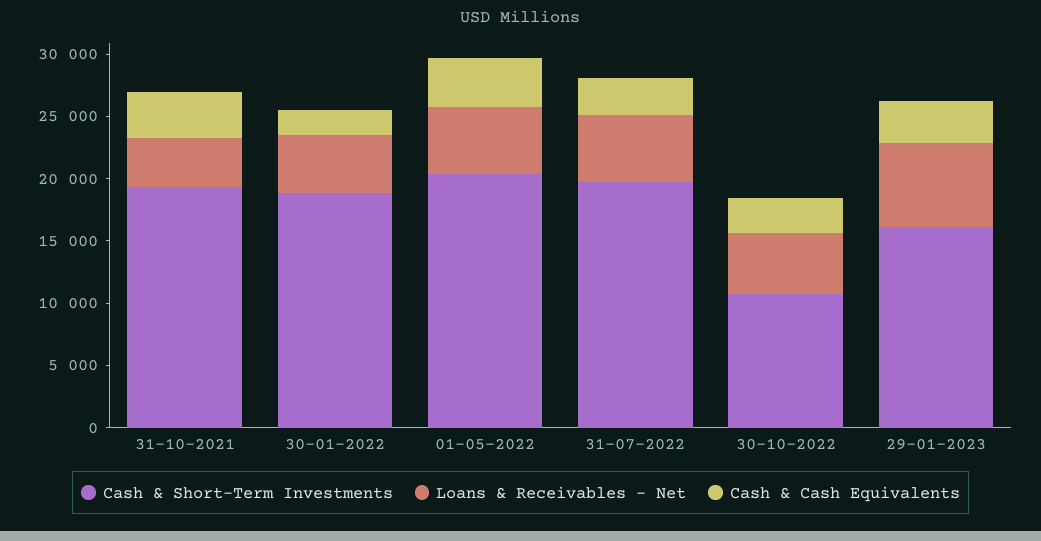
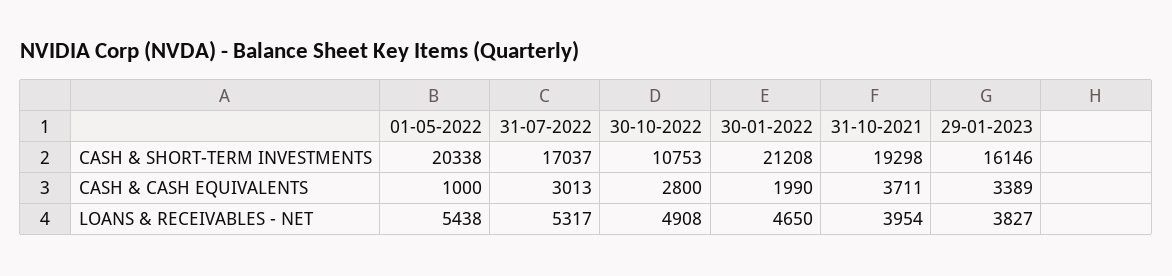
Cash & Short-Term Investments, 30-01-2022: 19000 -> 21208
Cash & Cash Equivalents, 01-05-2022: 4000 -> 1000
Cash & Short-Term Investments, 31-07-2022: 20000 -> 17037
Loans & Receivables - Net, 29-01-2023: 7000 -> 3827

